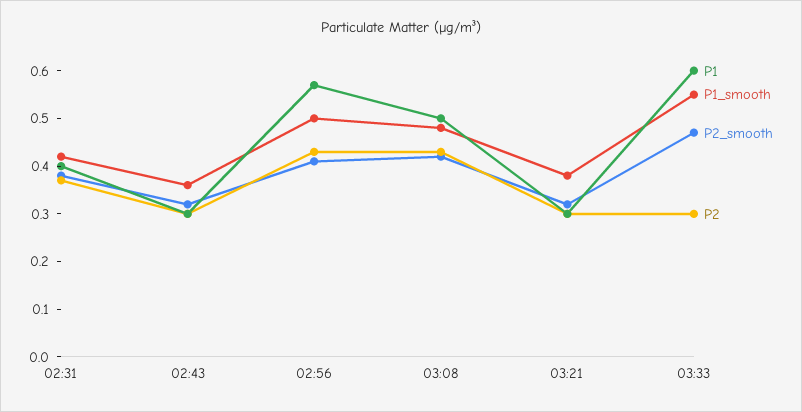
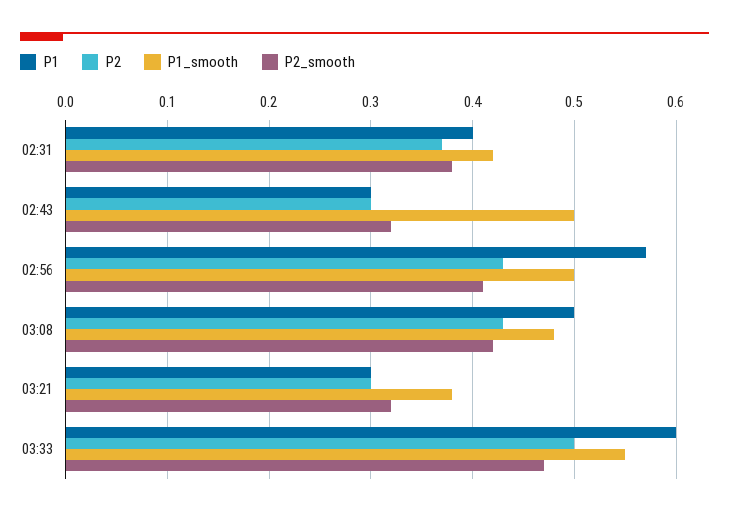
P1_smooth, 02:43: 0.35 -> 0.5
P2, 03:33: 0.3 -> 0.5

